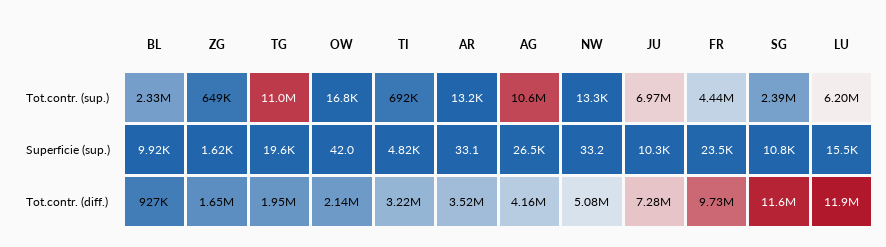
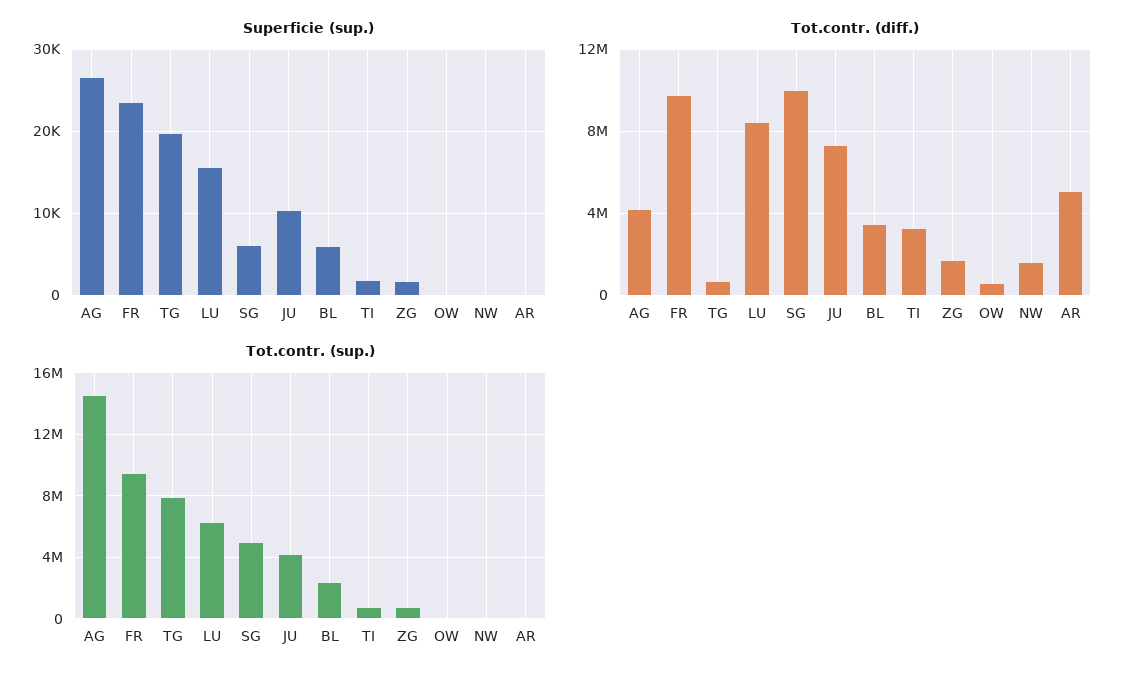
Tot.contr. (sup.), TG: 11000000 -> 8000000
Tot.contr. (sup.), AG: 10600000 -> 14500000
Tot.contr. (sup.), JU: 6970000 -> 4000000
Tot.contr. (sup.), FR: 4440000 -> 9500000
Tot.contr. (sup.), SG: 2390000 -> 5000000
Superficie (sup.), BL: 9920 -> 6000
Superficie (sup.), TI: 4820 -> 2000
Superficie (sup.), SG: 10800 -> 6000
Tot.contr. (diff.), BL: 927000 -> 3500000
Tot.contr. (diff.), TG: 1950000 -> 500000
Tot.contr. (diff.), OW: 2140000 -> 500000
Tot.contr. (diff.), AR: 3520000 -> 5000000
Tot.contr. (diff.), NW: 5080000 -> 1500000
Tot.contr. (diff.), SG: 11600000 -> 10000000
Tot.contr. (diff.), LU: 11900000 -> 8500000

